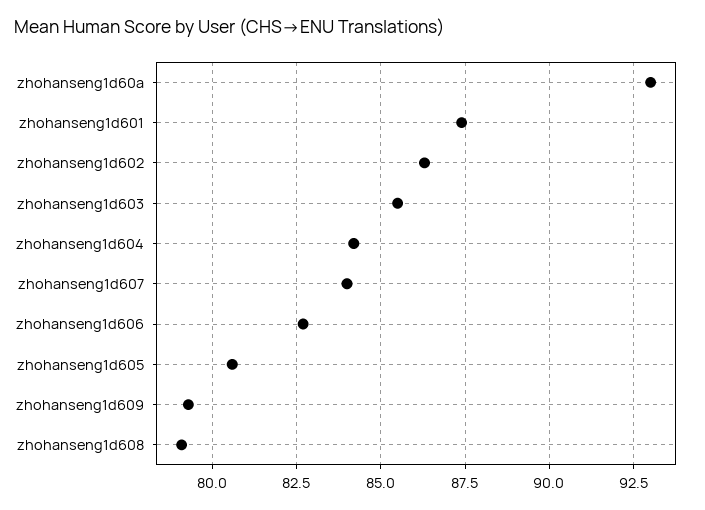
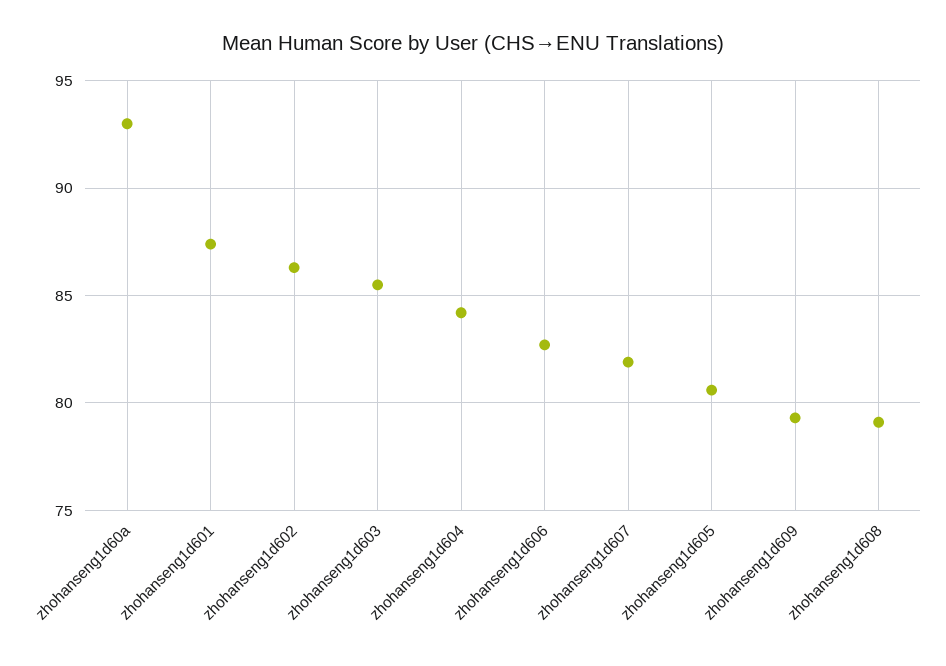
zhohanseng1d607: 84 -> 82

